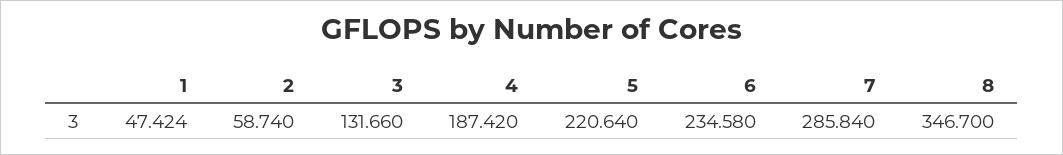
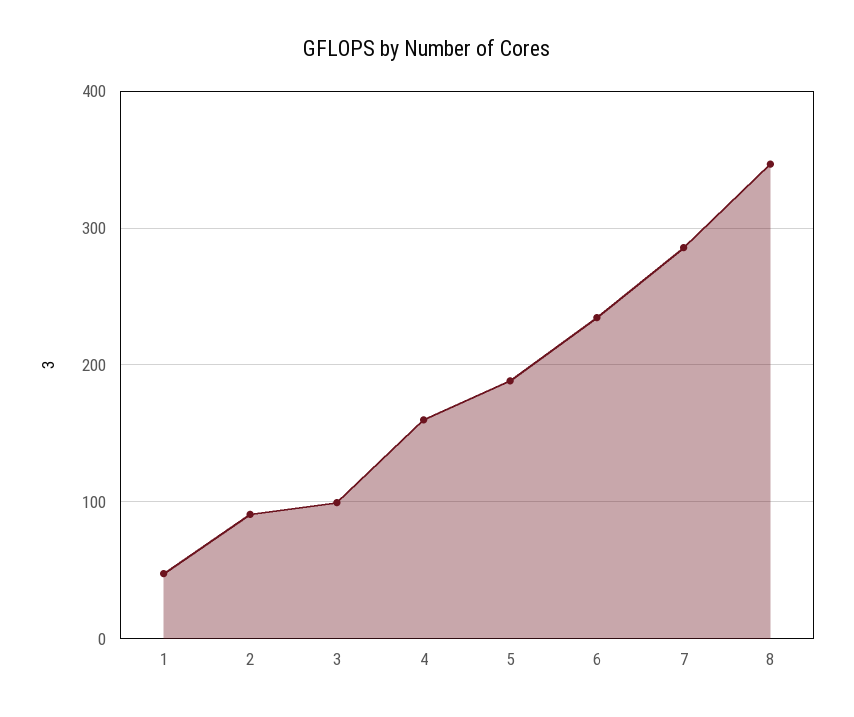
2: 58.74 -> 90
3: 131.66 -> 100
4: 187.42 -> 160
5: 220.64 -> 190

